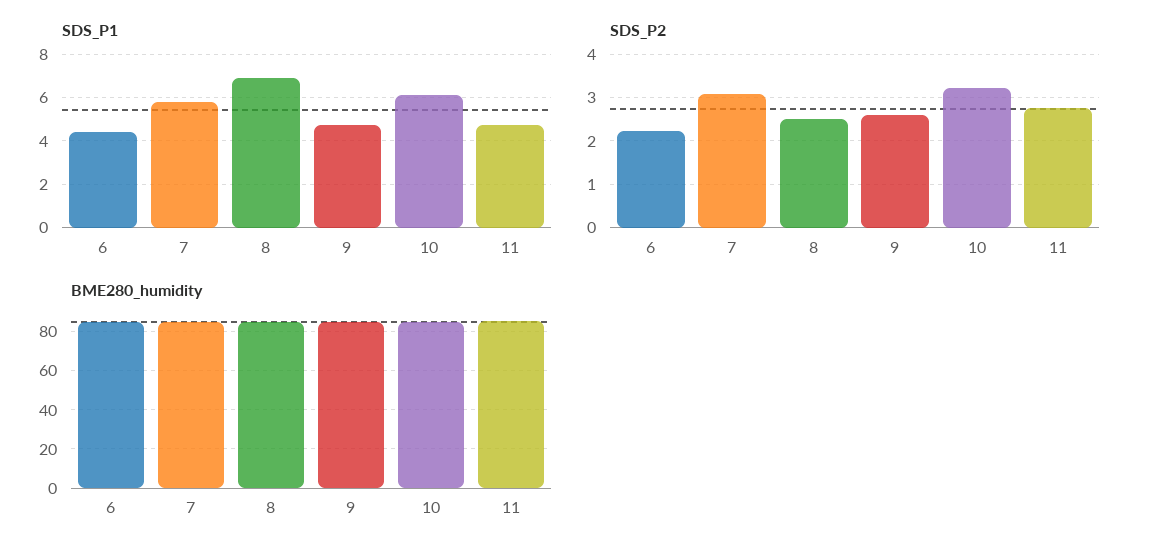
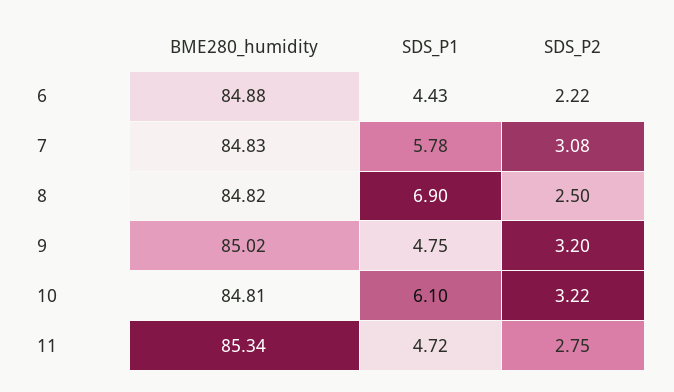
SDS_P2, 9: 2.6 -> 3.2

